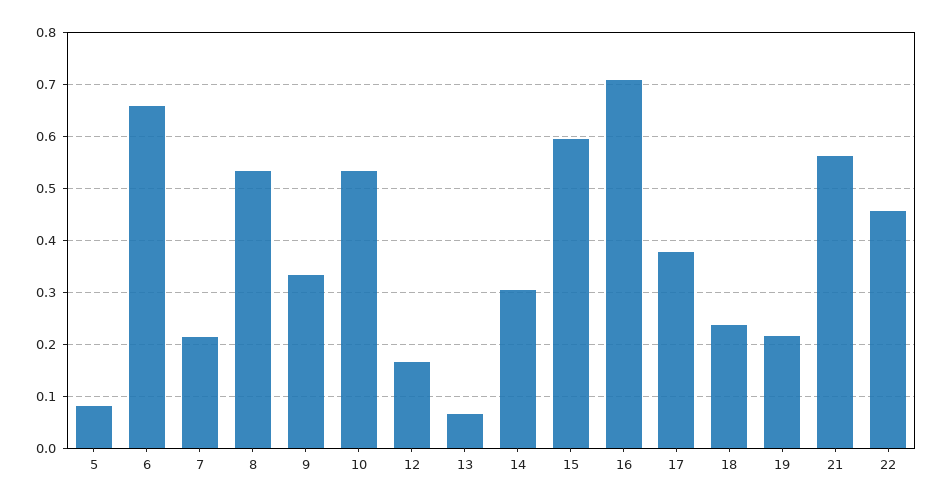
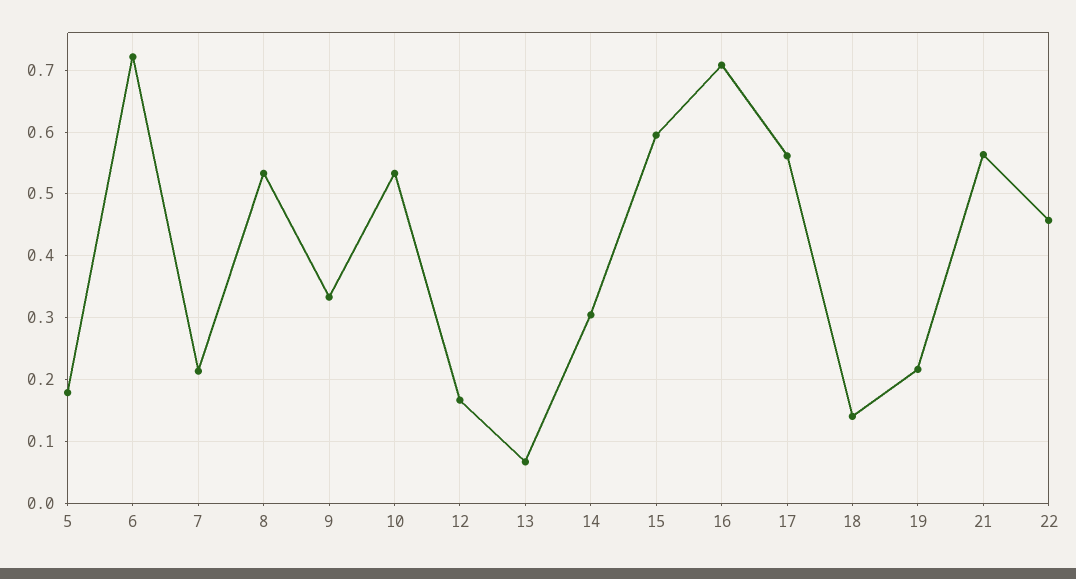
5: 0.08 -> 0.18
6: 0.66 -> 0.72
17: 0.38 -> 0.56
18: 0.24 -> 0.14

